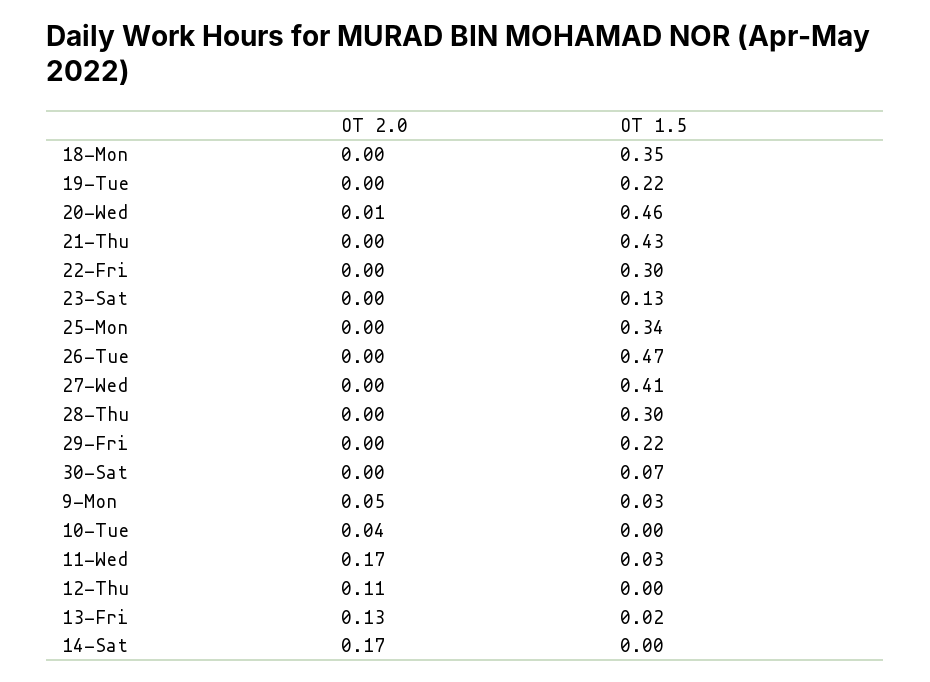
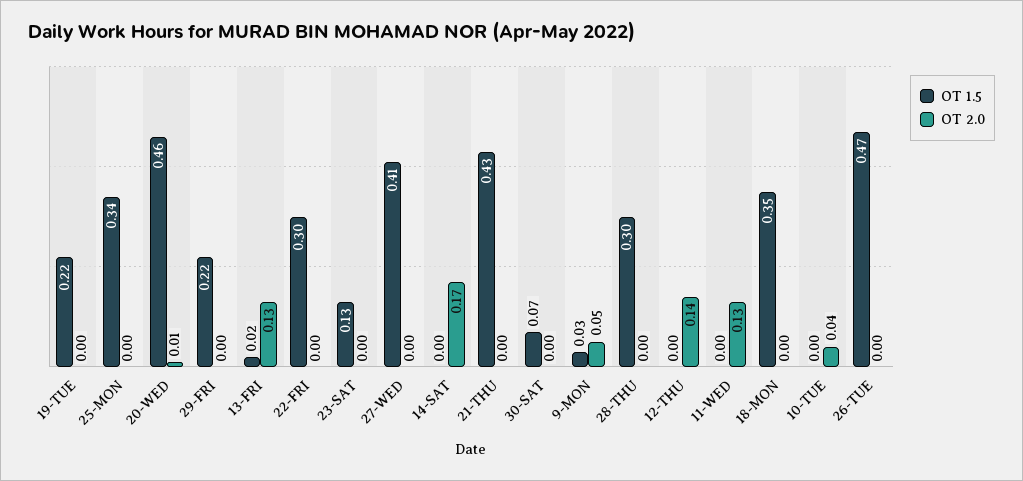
OT 2.0, 11-Wed: 0.17 -> 0.13
OT 1.5, 11-Wed: 0.03 -> 0
OT 2.0, 12-Thu: 0.11 -> 0.14

